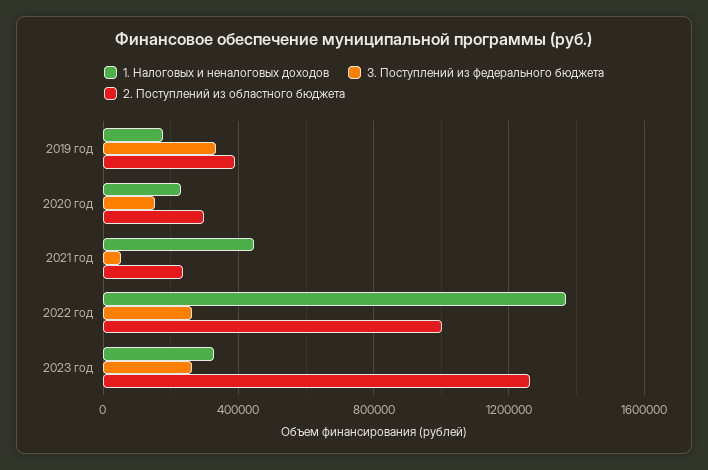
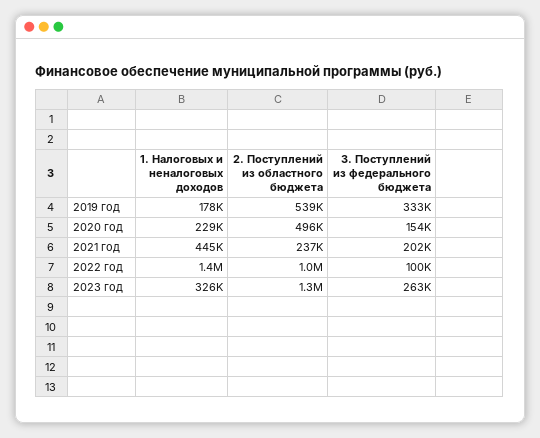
2. Поступлений из областного бюджета, 2019 год: 400000 -> 539000
2. Поступлений из областного бюджета, 2020 год: 300000 -> 496000
3. Поступлений из федерального бюджета, 2021 год: 50000 -> 202000
3. Поступлений из федерального бюджета, 2022 год: 250000 -> 100000

